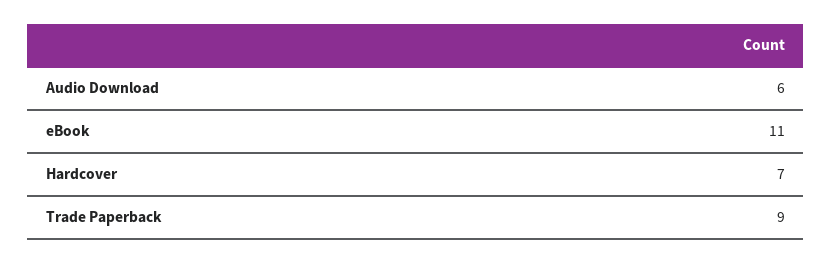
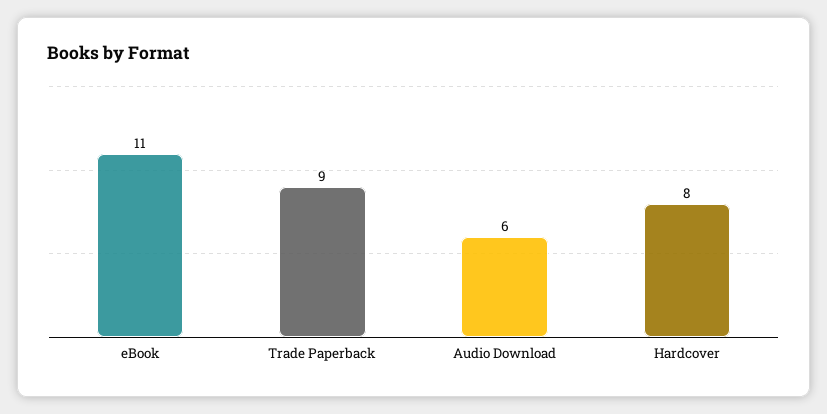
Hardcover: 7 -> 8

